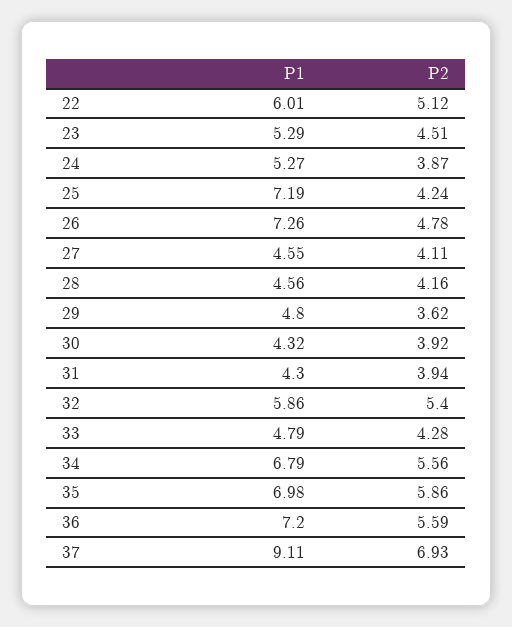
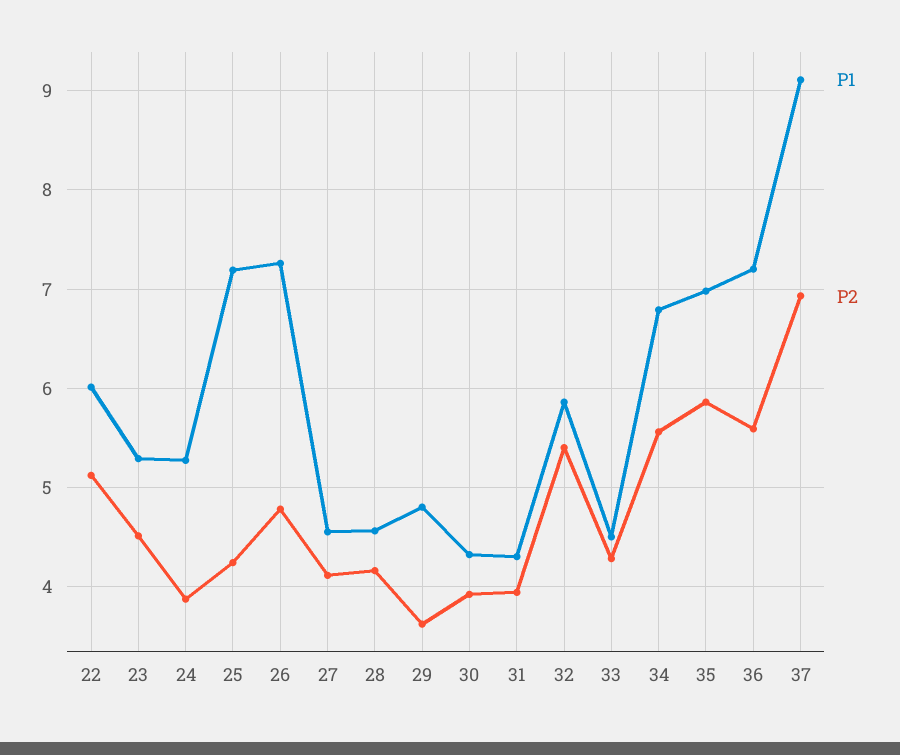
P1, 33: 4.79 -> 4.5

